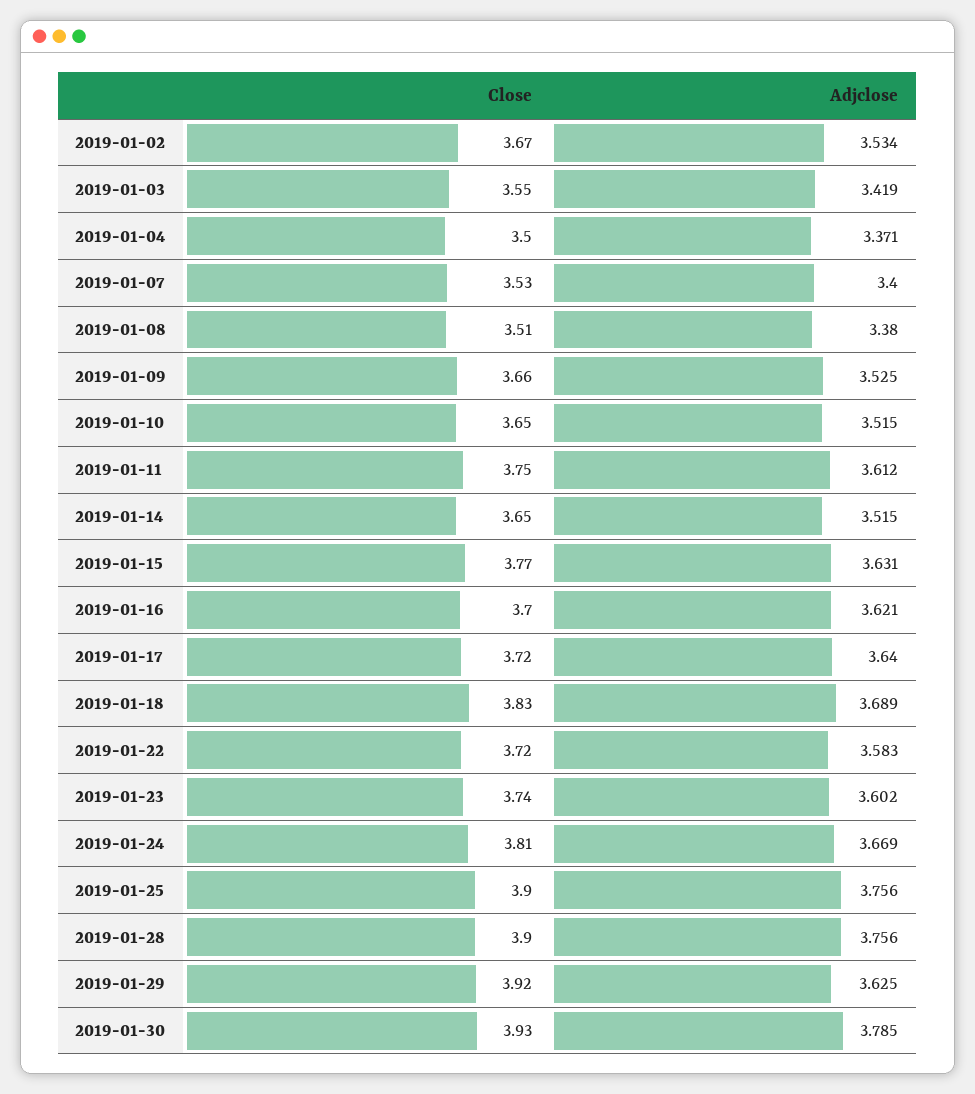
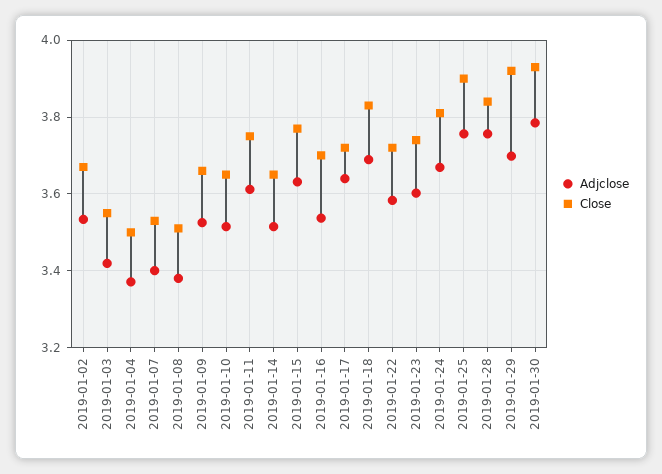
Adjclose, 2019-01-16: 3.621 -> 3.54
Close, 2019-01-28: 3.9 -> 3.84
Adjclose, 2019-01-29: 3.625 -> 3.7

